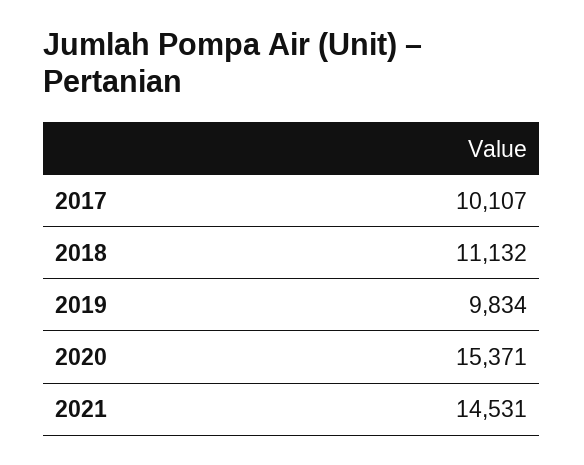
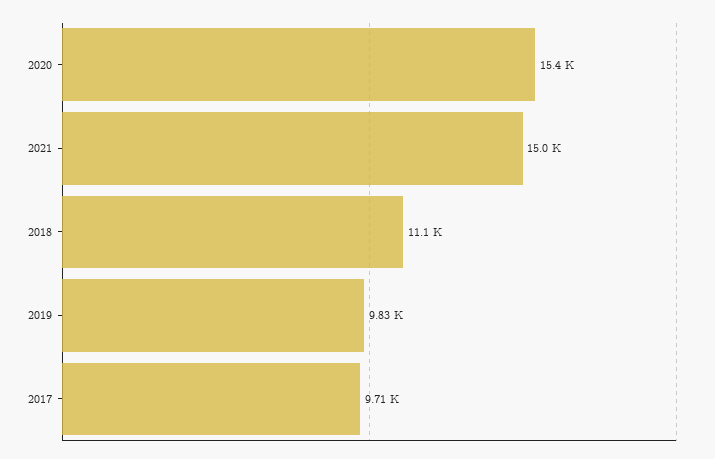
2017: 10107 -> 9710
2021: 14531 -> 15000

